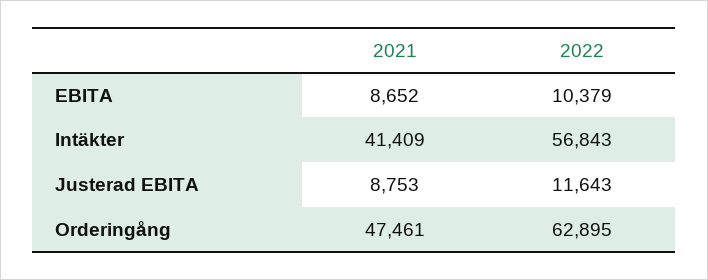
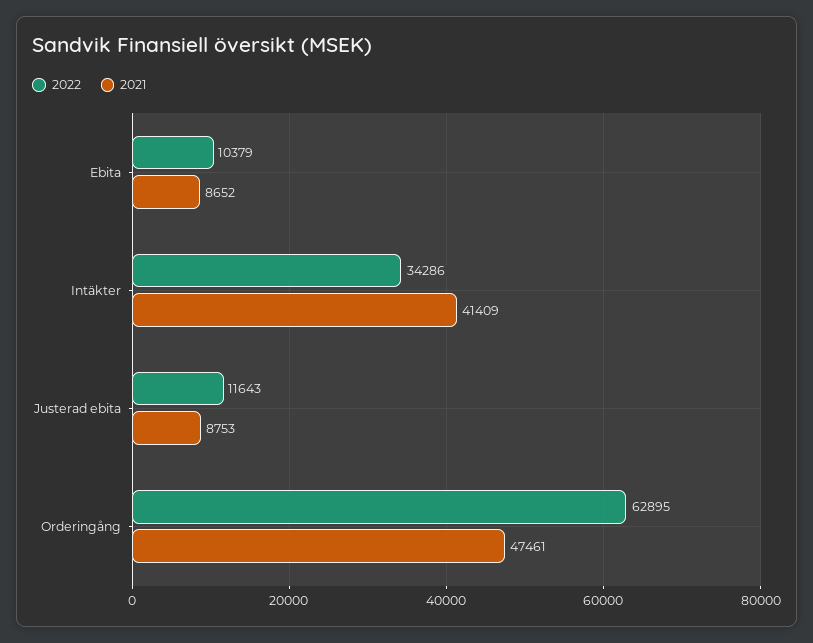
2022, Intäkter: 56843 -> 34286

